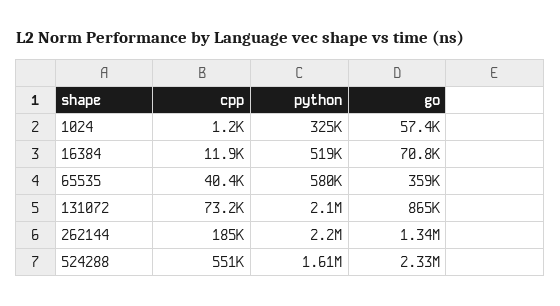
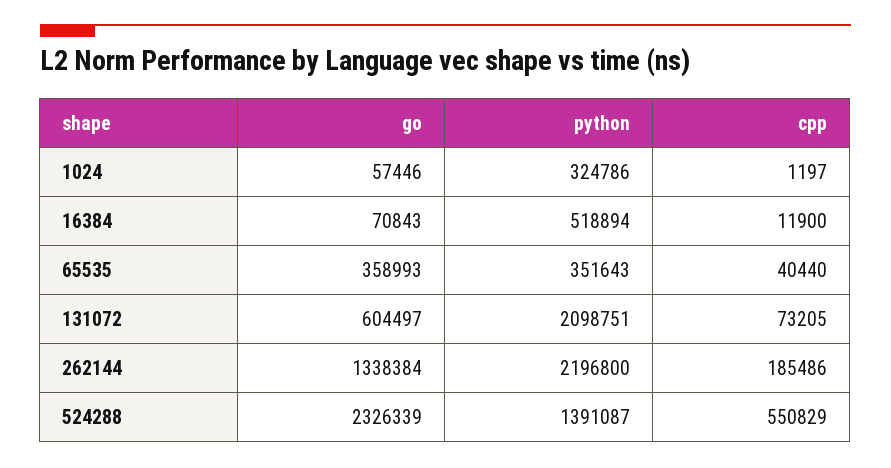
python, 65535: 580000 -> 351643
go, 131072: 865000 -> 604497
python, 524288: 1610000 -> 1391087

